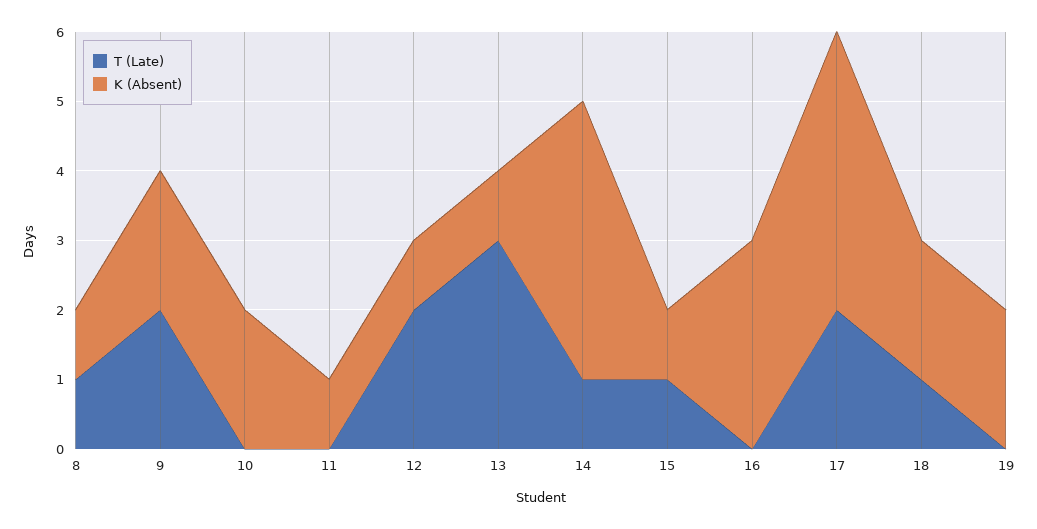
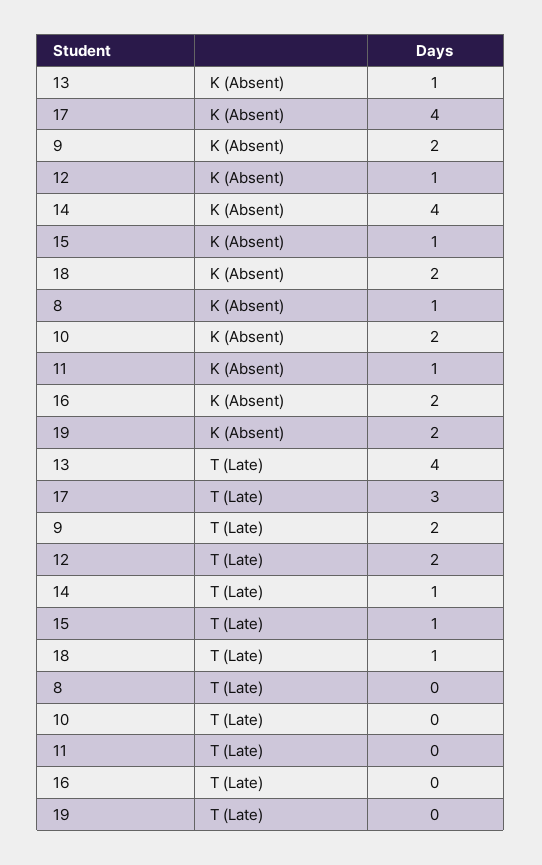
T (Late), 8: 1 -> 0
T (Late), 13: 3 -> 4
K (Absent), 16: 3 -> 2
T (Late), 17: 2 -> 3

